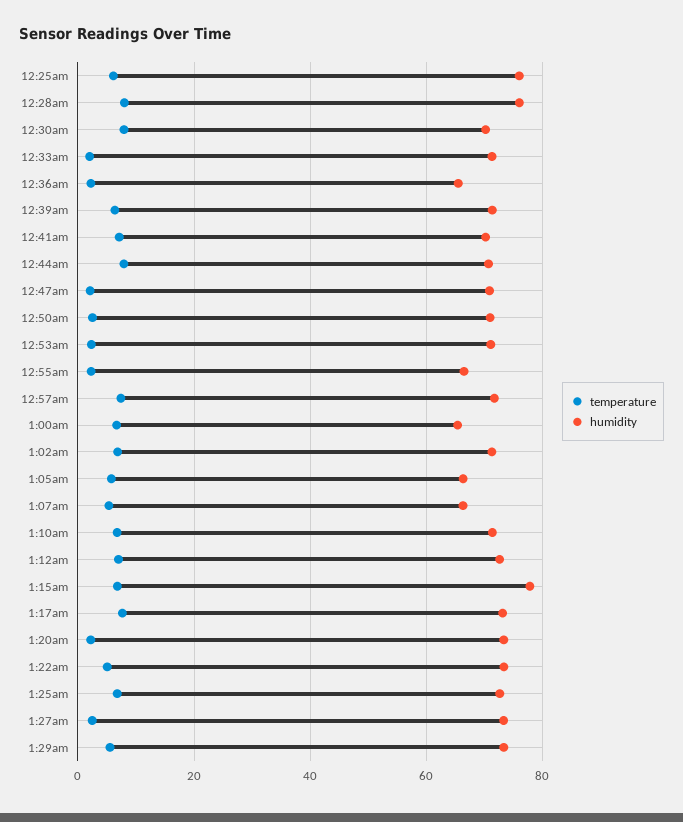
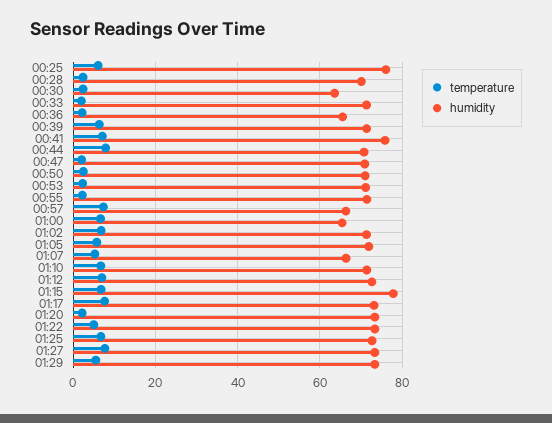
temperature, 12:28am: 8 -> 2
humidity, 12:28am: 76 -> 70
temperature, 12:30am: 8 -> 2
humidity, 12:30am: 70 -> 64
humidity, 12:41am: 70 -> 76
humidity, 12:55am: 66 -> 72
humidity, 12:57am: 72 -> 66
humidity, 1:05am: 66 -> 72
temperature, 1:27am: 2 -> 8

